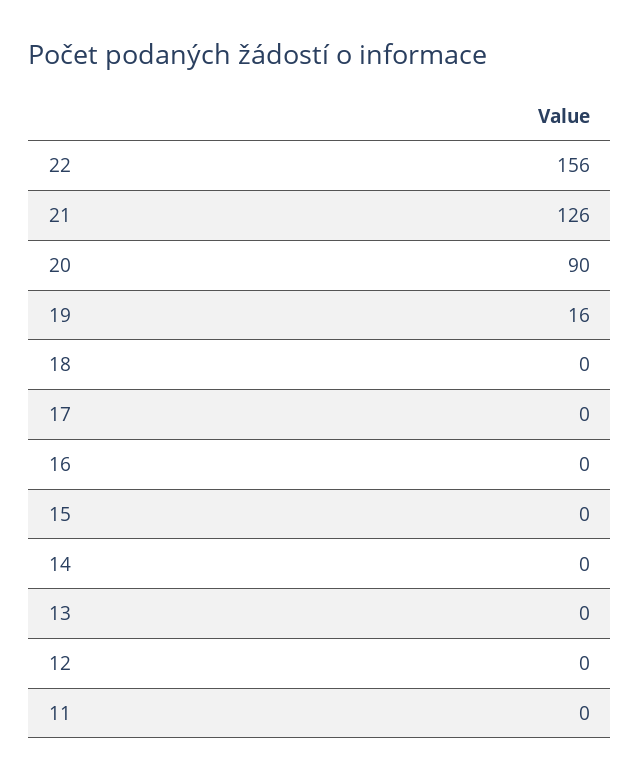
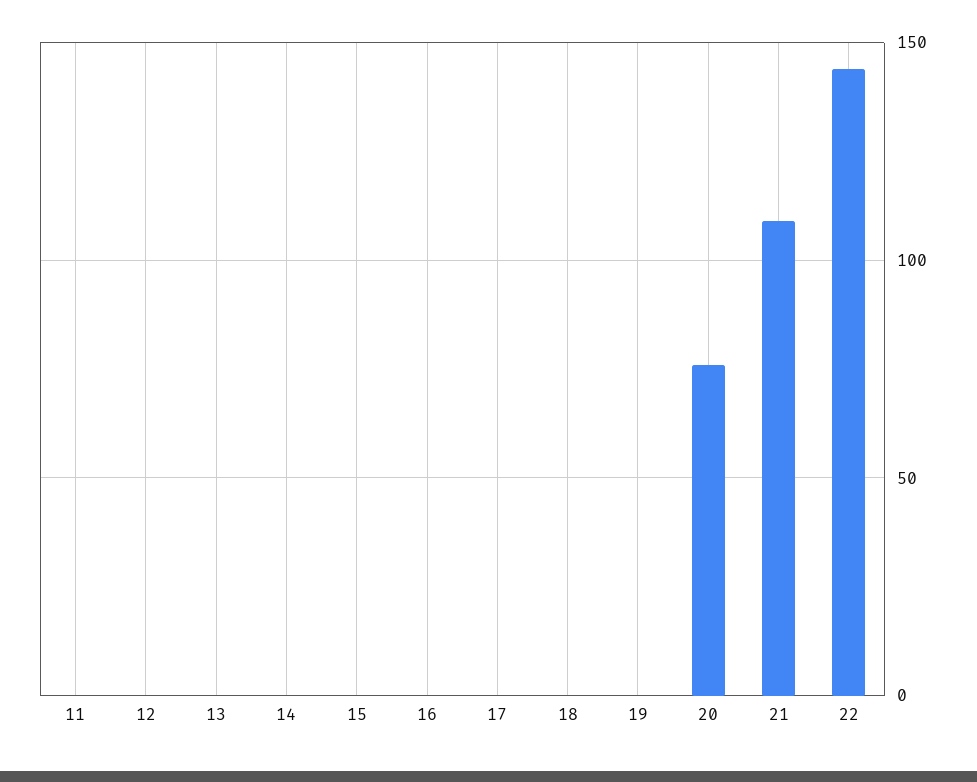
22: 156 -> 145
21: 126 -> 110
20: 90 -> 75
19: 16 -> 0

